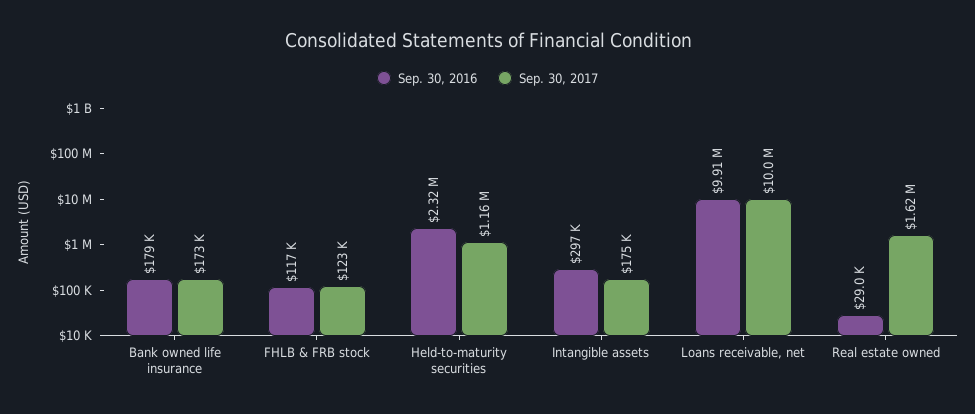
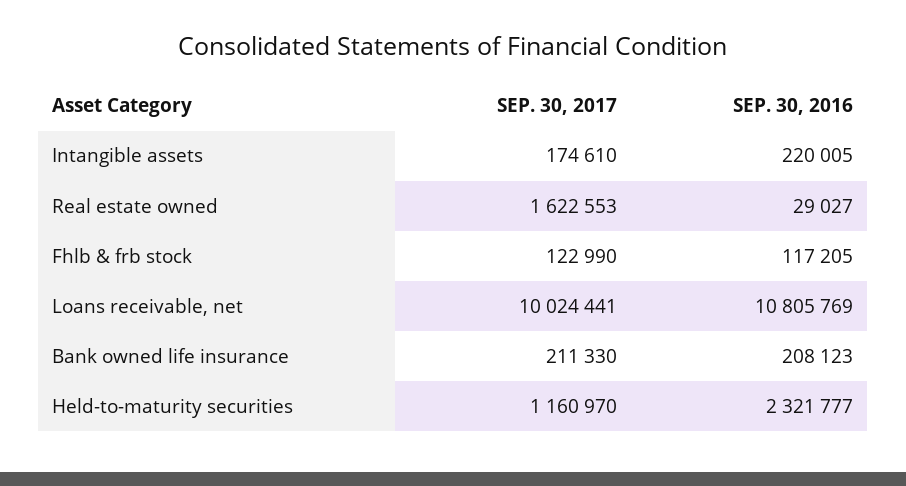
Sep. 30, 2016, Bank owned life insurance: 179000 -> 208123
Sep. 30, 2017, Bank owned life insurance: 173000 -> 211330
Sep. 30, 2016, Intangible assets: 297000 -> 220005
Sep. 30, 2016, Loans receivable, net: 9910000 -> 10805769

